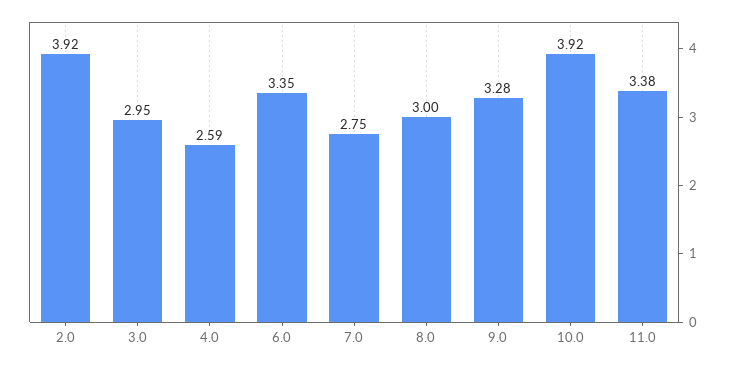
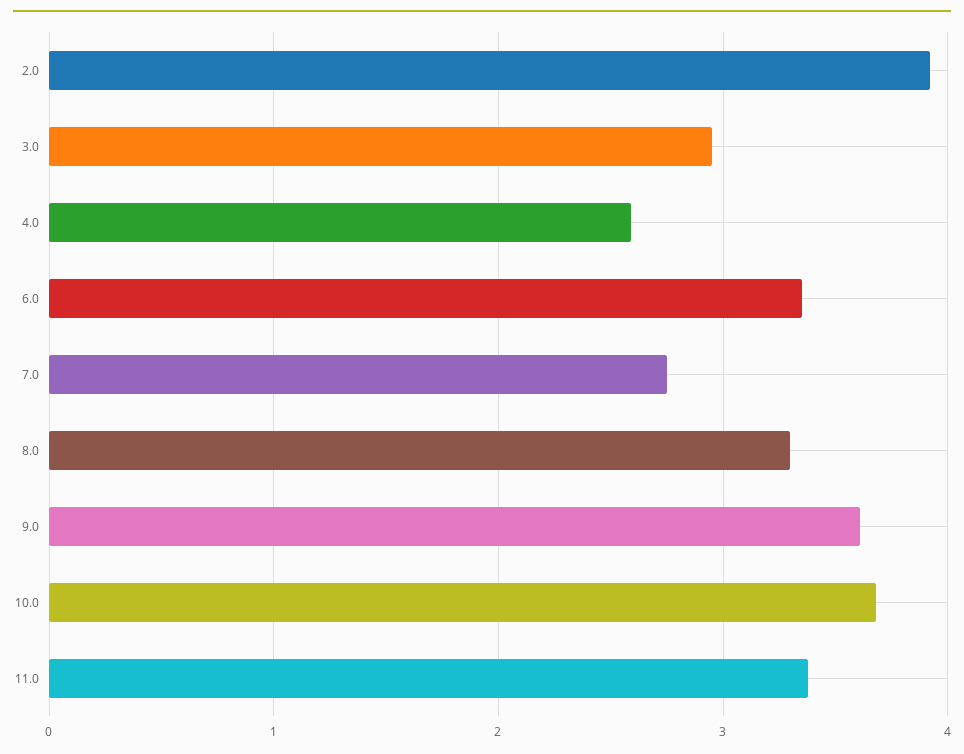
8.0: 3 -> 3.3
9.0: 3.28 -> 3.6
10.0: 3.92 -> 3.7

